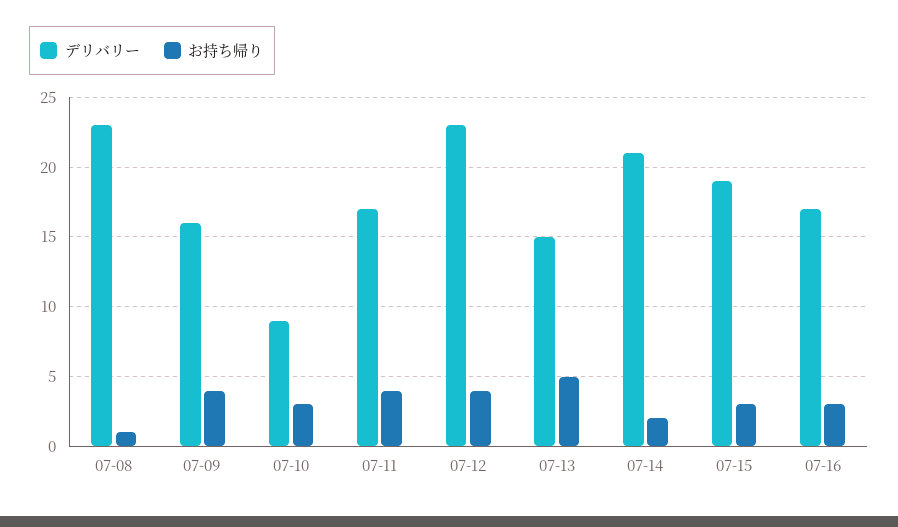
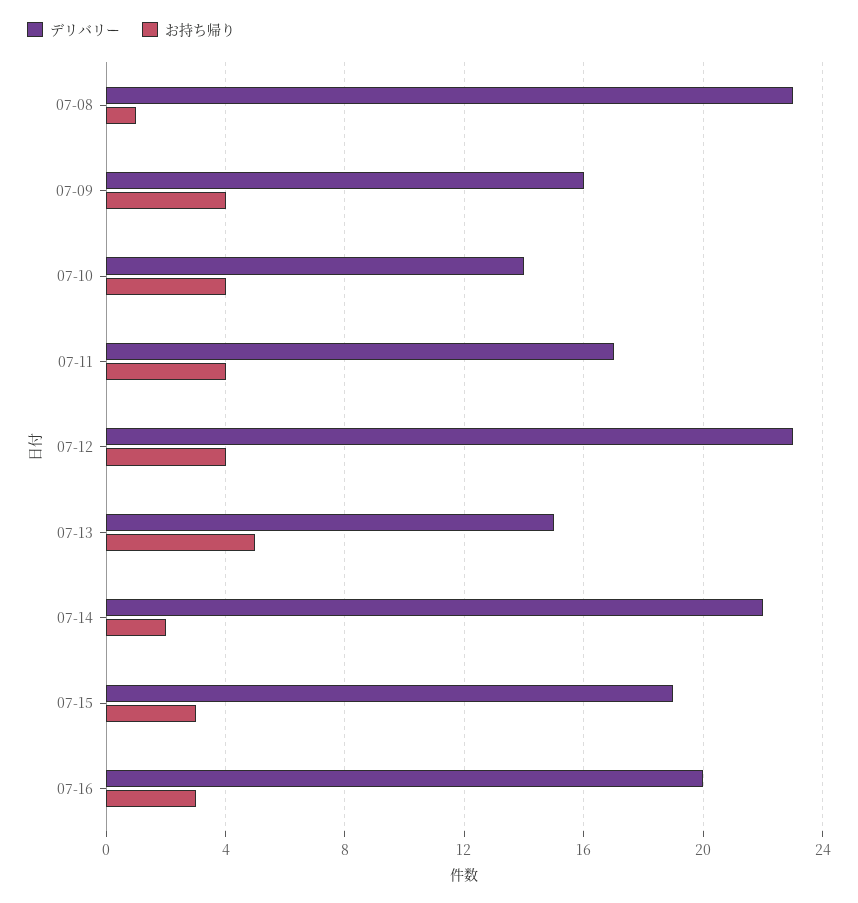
デリバリー, 07-10: 9 -> 14
お持ち帰り, 07-10: 3 -> 4
デリバリー, 07-14: 21 -> 22
デリバリー, 07-16: 17 -> 20

